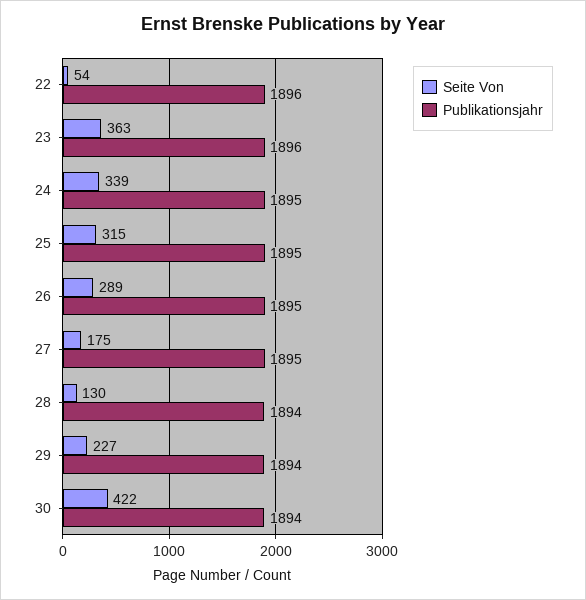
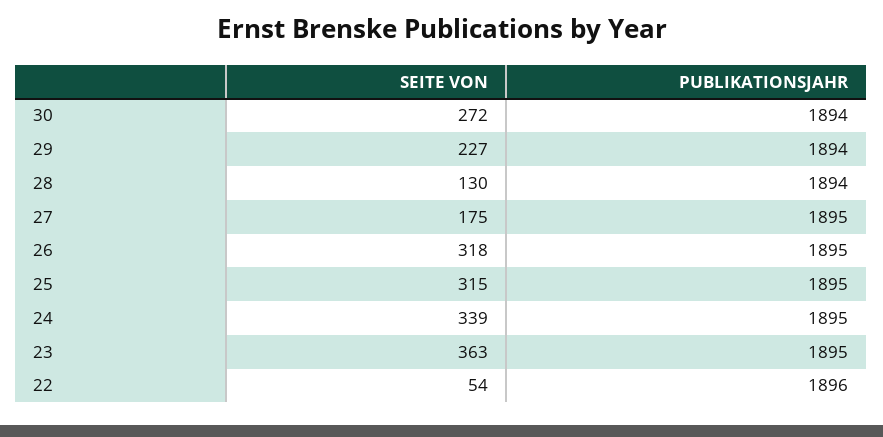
Publikationsjahr, 23: 1896 -> 1895
Seite Von, 26: 289 -> 318
Seite Von, 30: 422 -> 272

